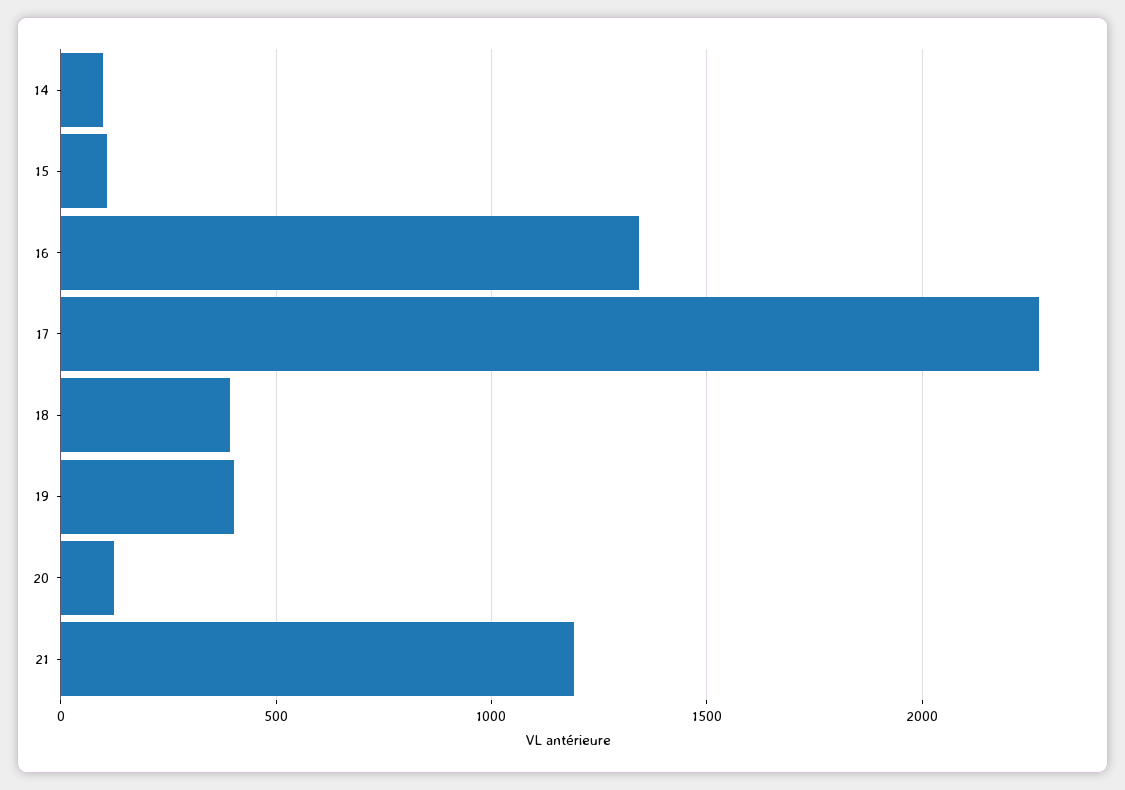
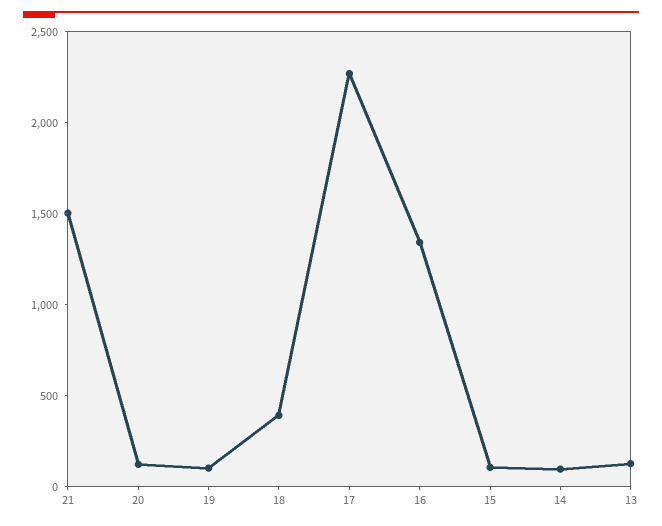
19: 400 -> 100
21: 1200 -> 1500
13: none -> 100

